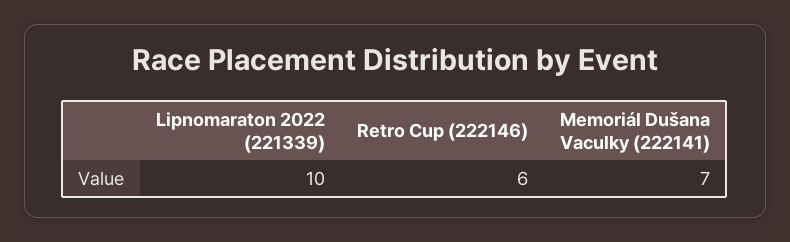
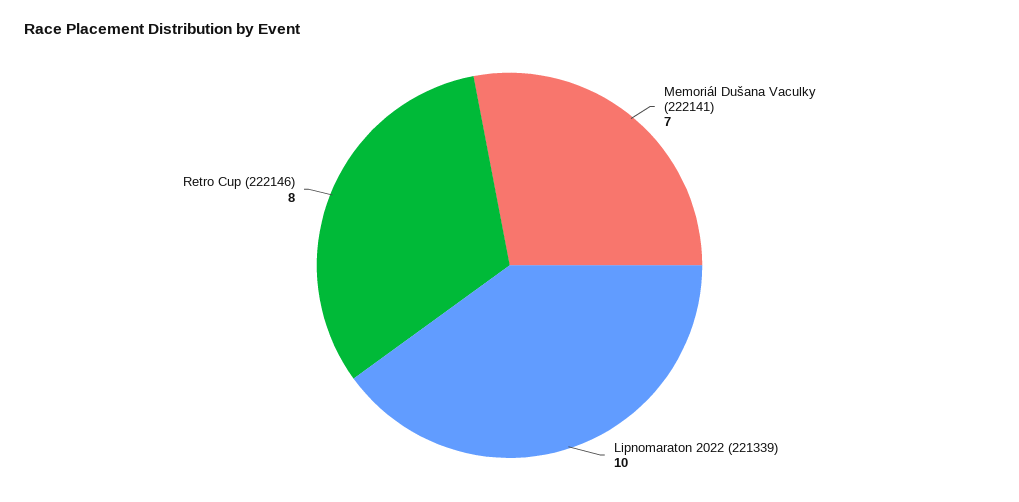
Retro Cup (222146): 6 -> 8

